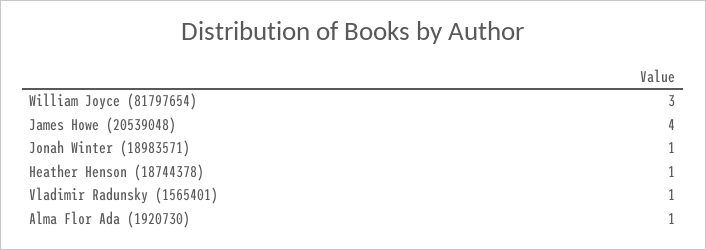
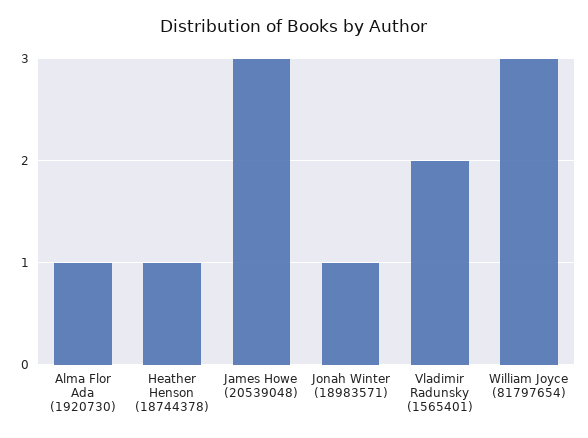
James Howe (20539048): 4 -> 3
Vladimir Radunsky (1565401): 1 -> 2

